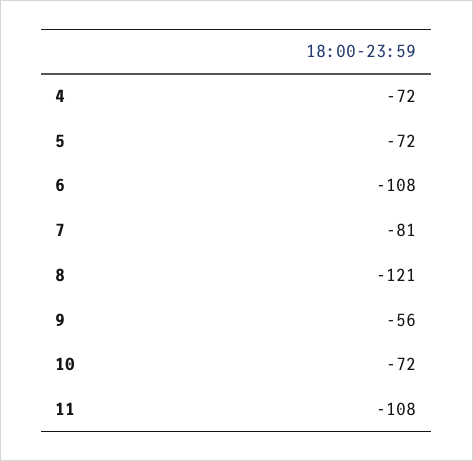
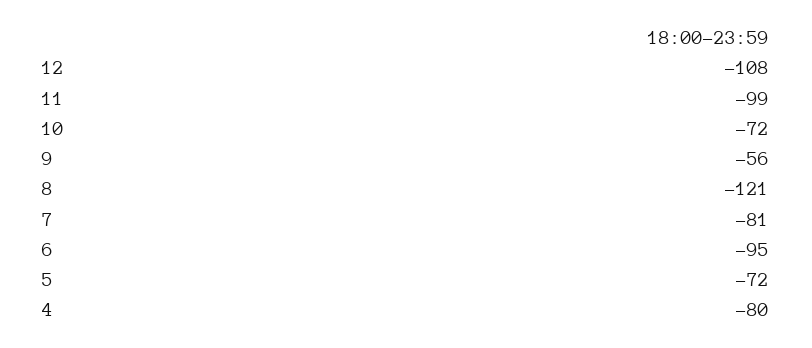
4: -72 -> -80
6: -108 -> -95
11: -108 -> -99
12: none -> -108

